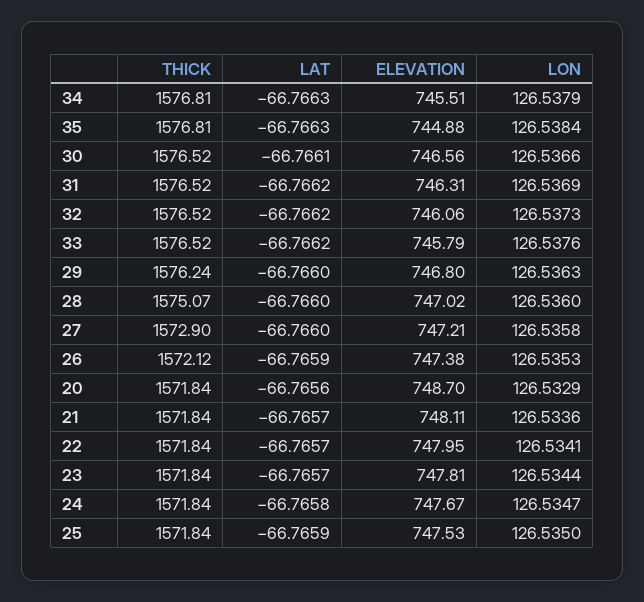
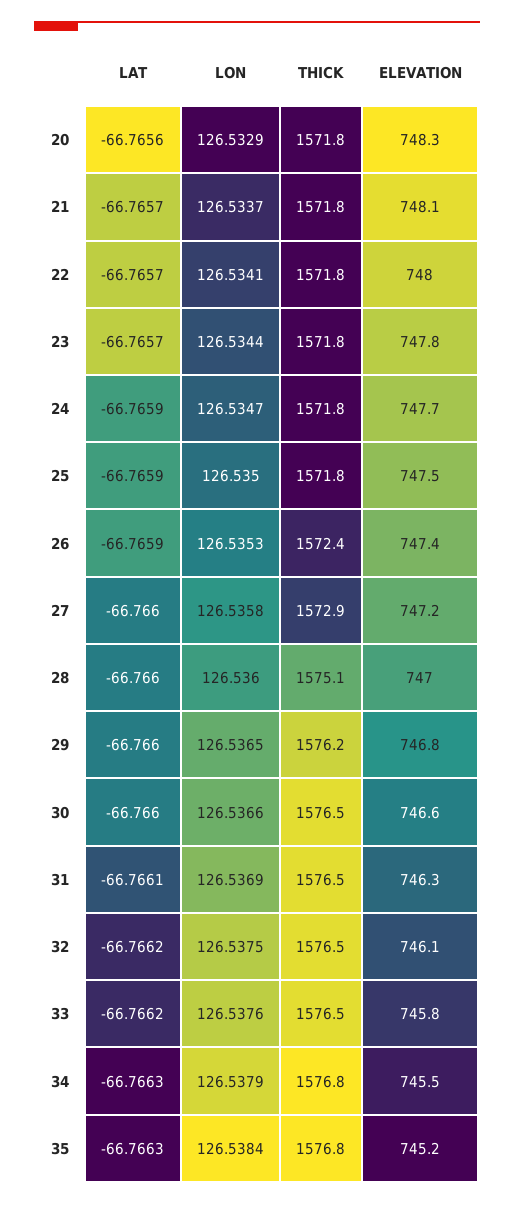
ELEVATION, 35: 744.88 -> 745.2
LAT, 30: -66.7661 -> -66.766
LAT, 31: -66.7662 -> -66.7661
LON, 32: 126.5373 -> 126.5375
LON, 29: 126.5363 -> 126.5365
THICK, 26: 1572.12 -> 1572.4
ELEVATION, 20: 748.7 -> 748.3
LON, 21: 126.5336 -> 126.5337
LAT, 24: -66.7658 -> -66.7659

